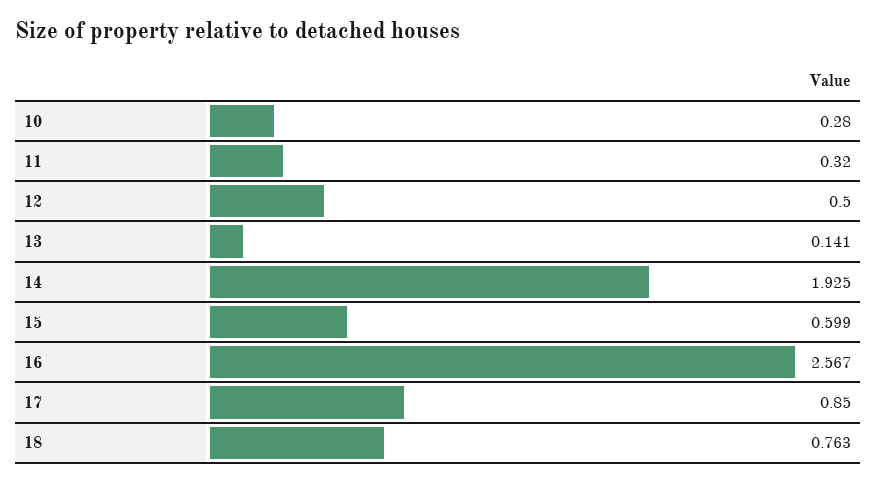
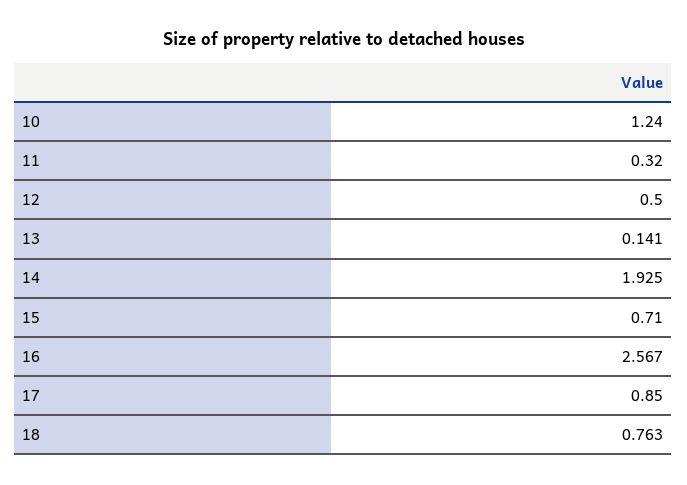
10: 0.28 -> 1.24
15: 0.599 -> 0.71

